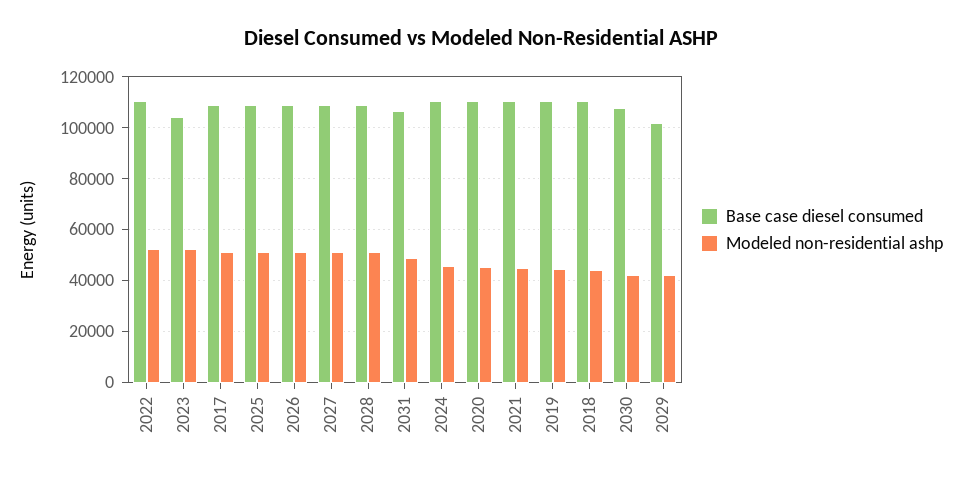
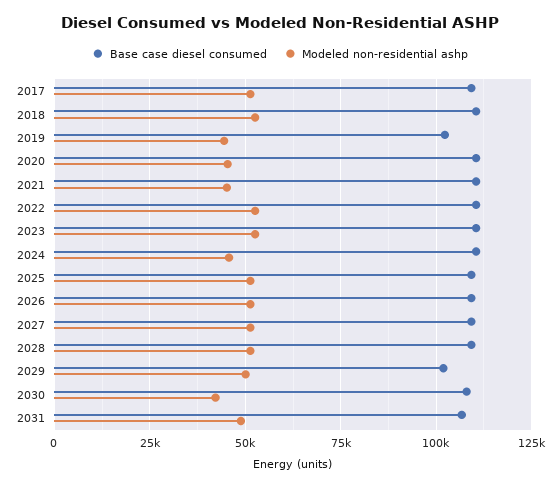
Base case diesel consumed, 2023: 105000 -> 110000
Base case diesel consumed, 2019: 110000 -> 102500
Modeled non-residential ashp, 2018: 45000 -> 52500
Modeled non-residential ashp, 2029: 42500 -> 50000

